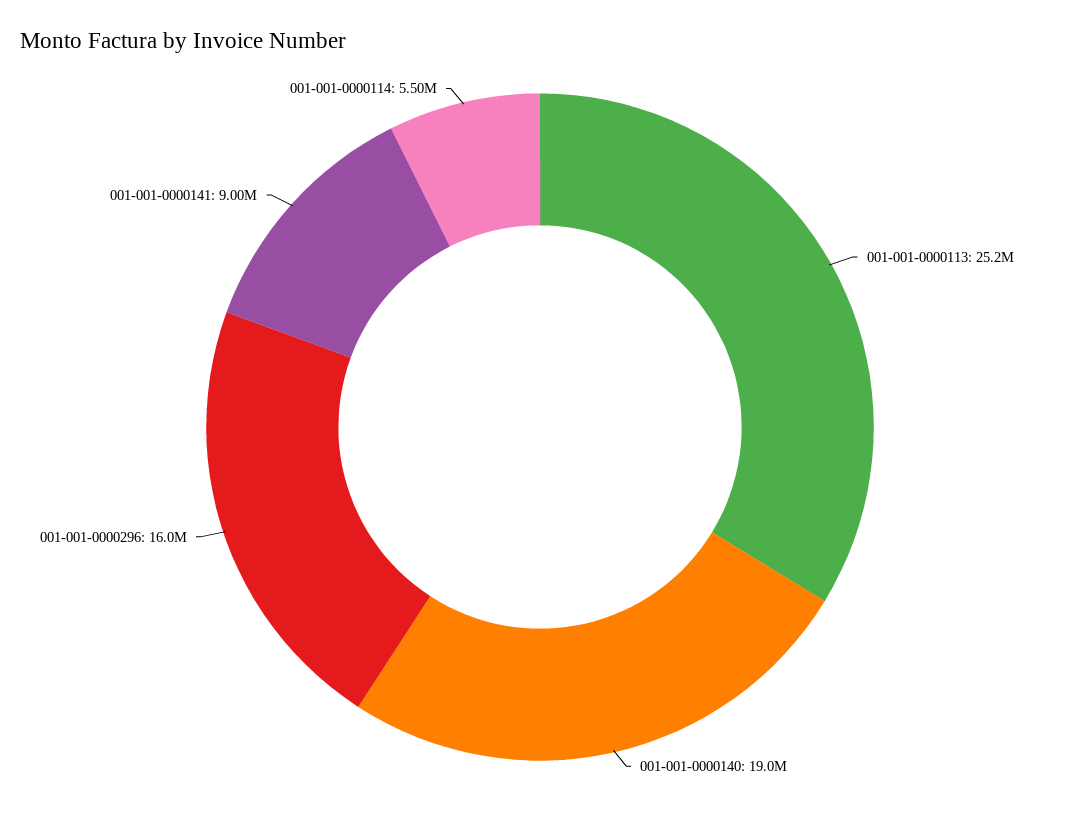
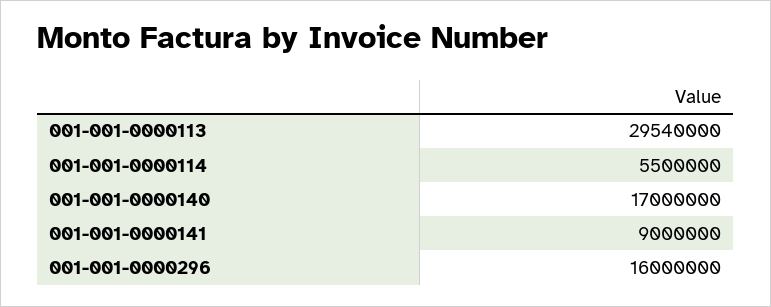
001-001-0000113: 25200000 -> 29540000
001-001-0000140: 19000000 -> 17000000

